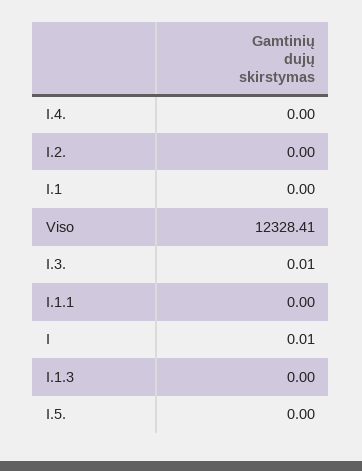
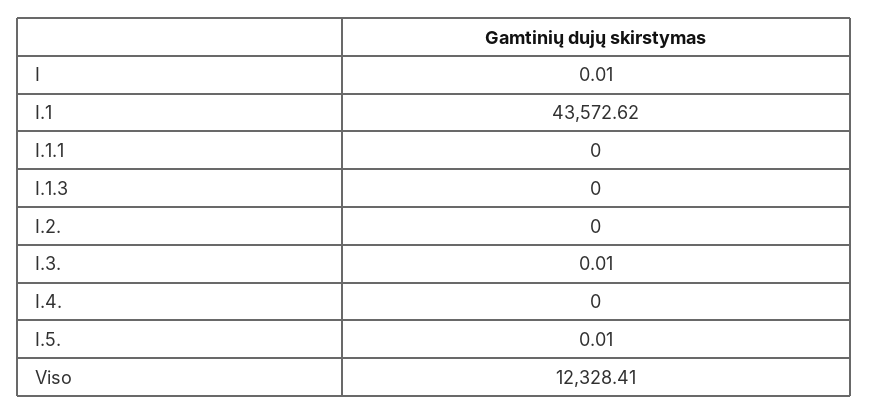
I.1: 0 -> 43572.62
I.5.: 0 -> 0.01

